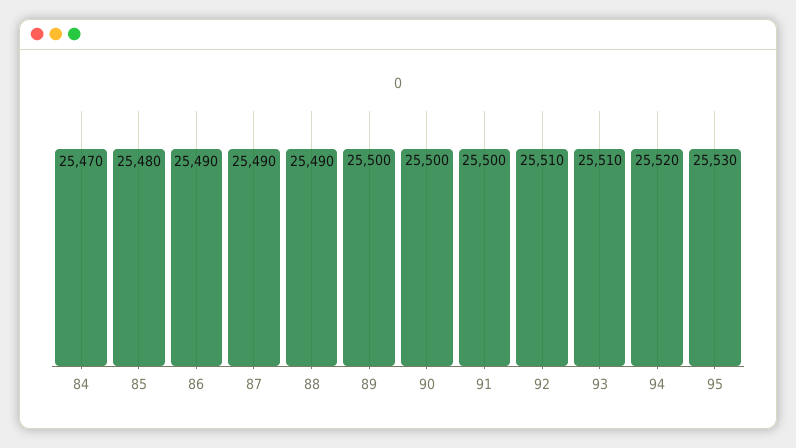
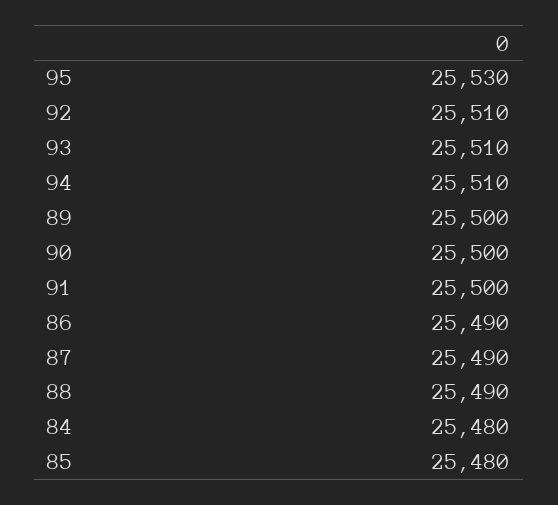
84: 25470 -> 25480
94: 25520 -> 25510

